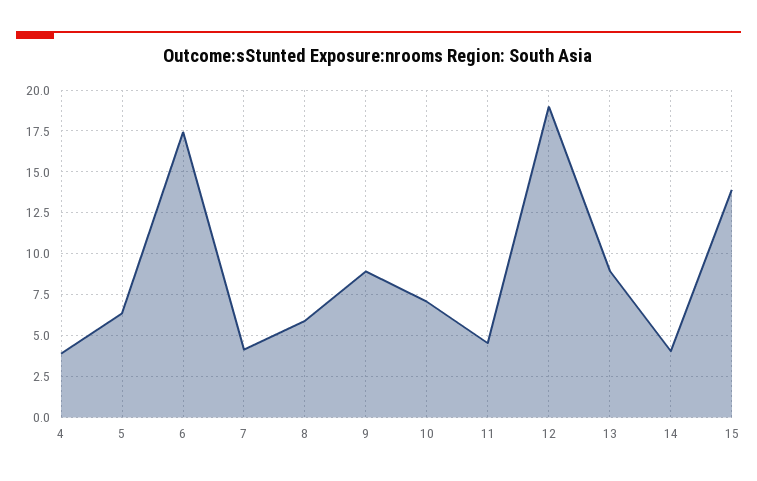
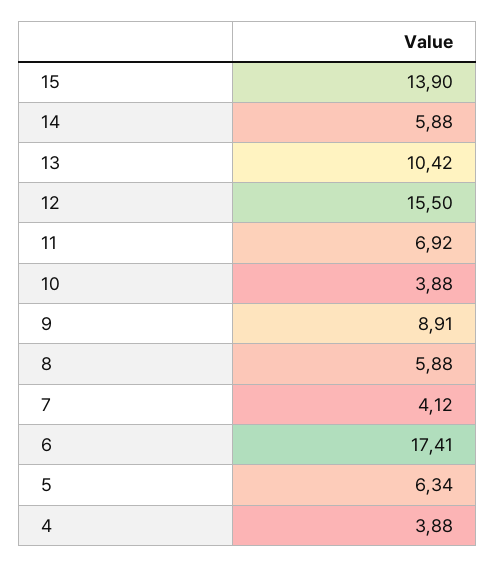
10: 7 -> 3.88
11: 4.5 -> 6.92
12: 19 -> 15.5
13: 9 -> 10.42
14: 4 -> 5.88

